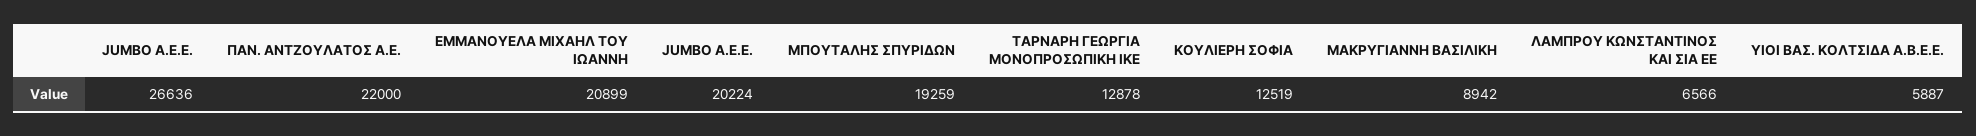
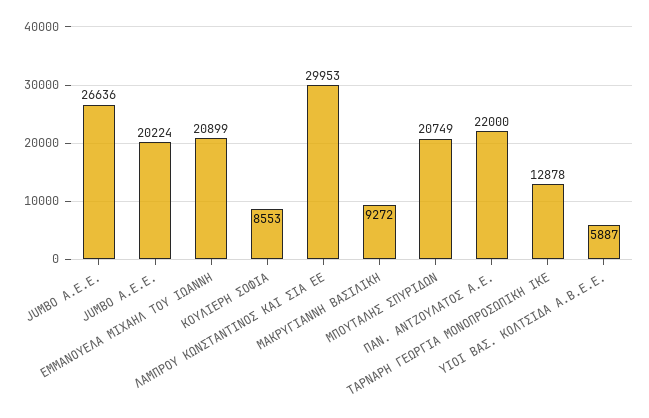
ΜΠΟΥΤΑΛΗΣ ΣΠΥΡΙΔΩΝ: 19259 -> 20749
ΚΟΥΛΙΕΡΗ ΣΟΦΙΑ: 12519 -> 8553
ΜΑΚΡΥΓΙΑΝΝΗ ΒΑΣΙΛΙΚΗ: 8942 -> 9272
ΛΑΜΠΡΟΥ ΚΩΝΣΤΑΝΤΙΝΟΣ ΚΑΙ ΣΙΑ ΕΕ: 6566 -> 29953

